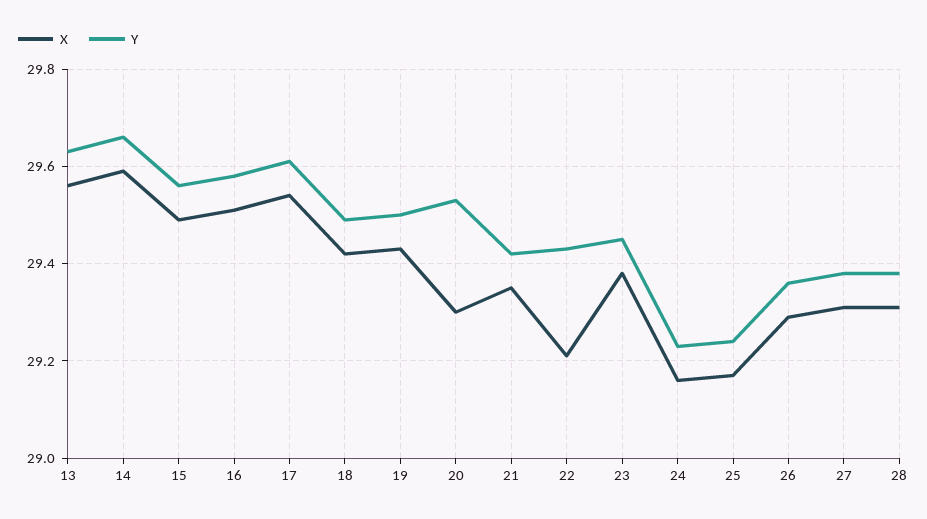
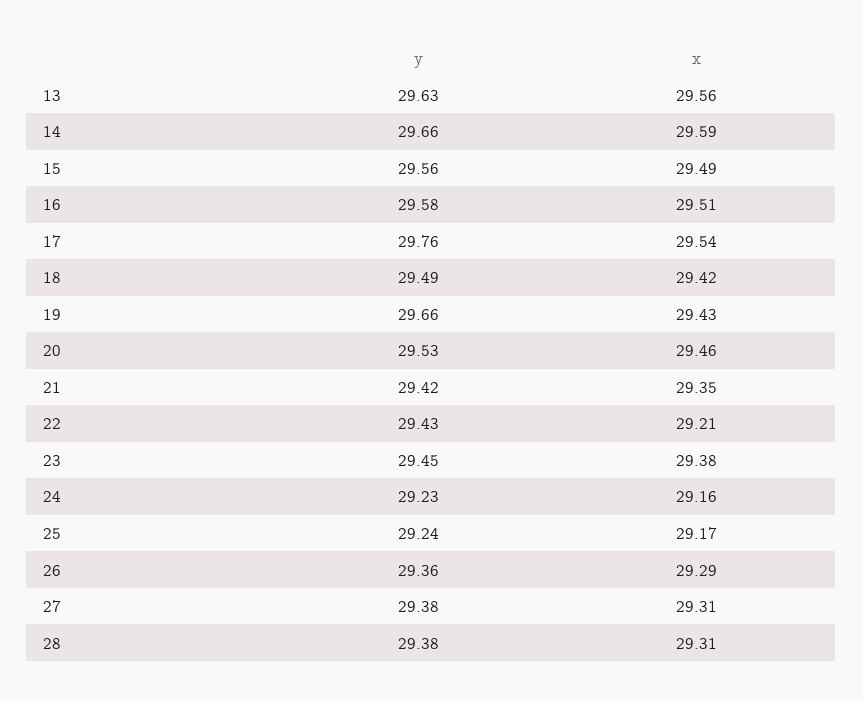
Y, 17: 29.6 -> 29.76
Y, 19: 29.5 -> 29.66
X, 20: 29.3 -> 29.46

